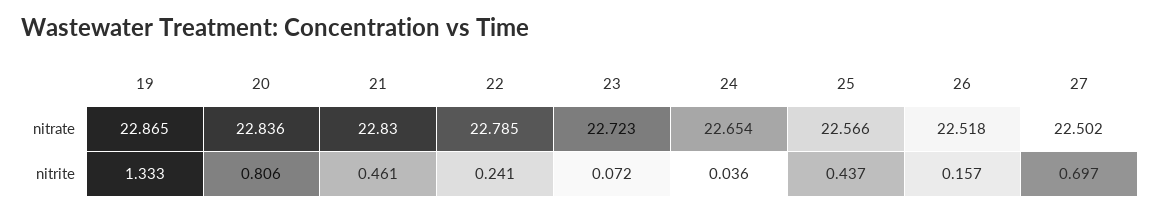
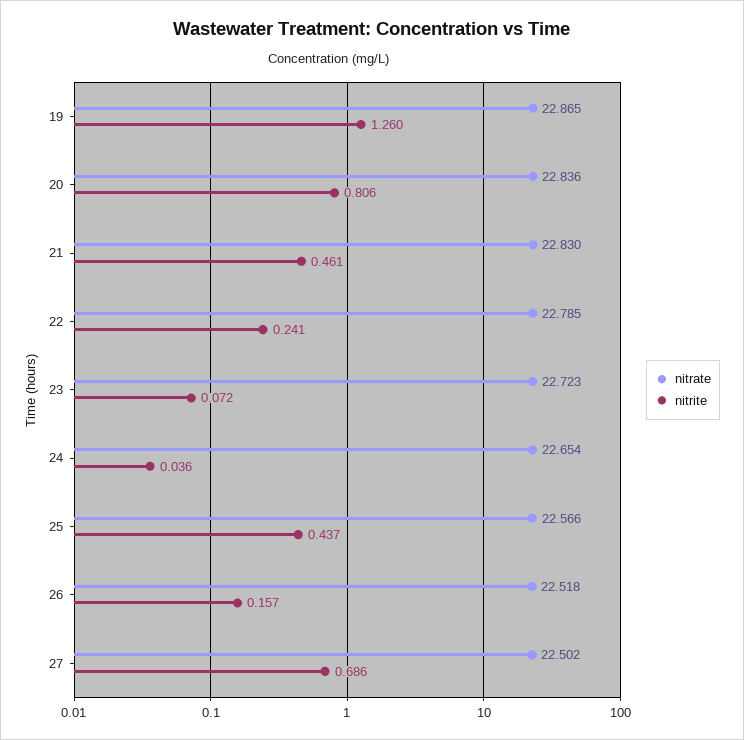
nitrite, 19: 1.333 -> 1.26
nitrite, 27: 0.697 -> 0.686

